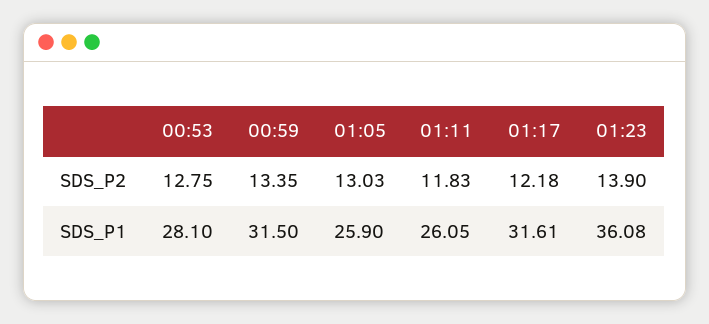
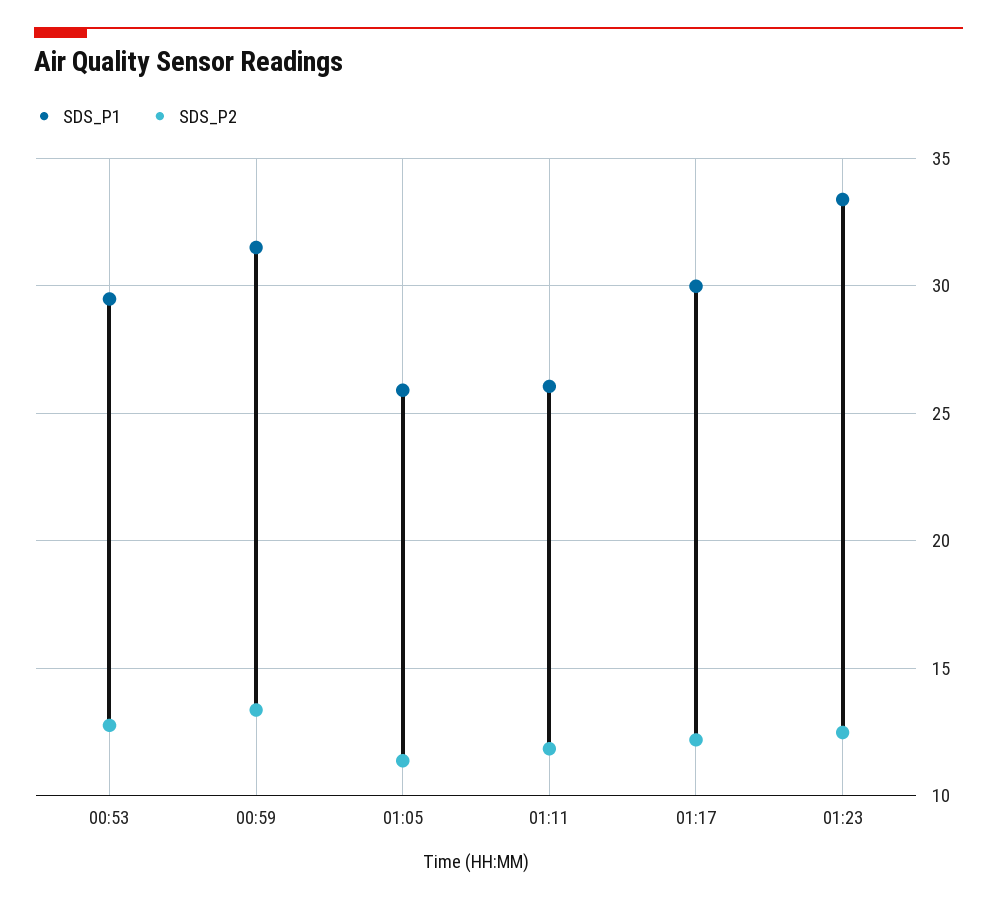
SDS_P2, 01:05: 13.03 -> 11.5
SDS_P2, 01:23: 13.9 -> 12.5
SDS_P1, 00:53: 28.1 -> 29.5
SDS_P1, 01:17: 31.61 -> 30
SDS_P1, 01:23: 36.08 -> 33.5

